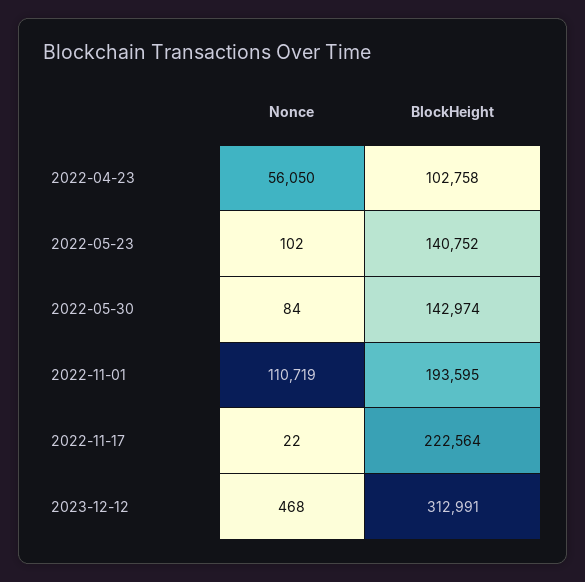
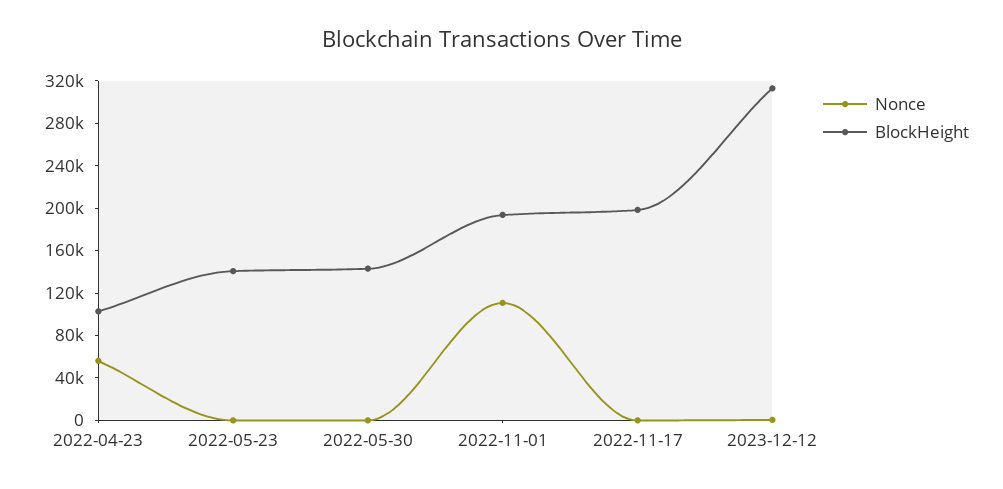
BlockHeight, 2022-11-17: 222564 -> 200000

